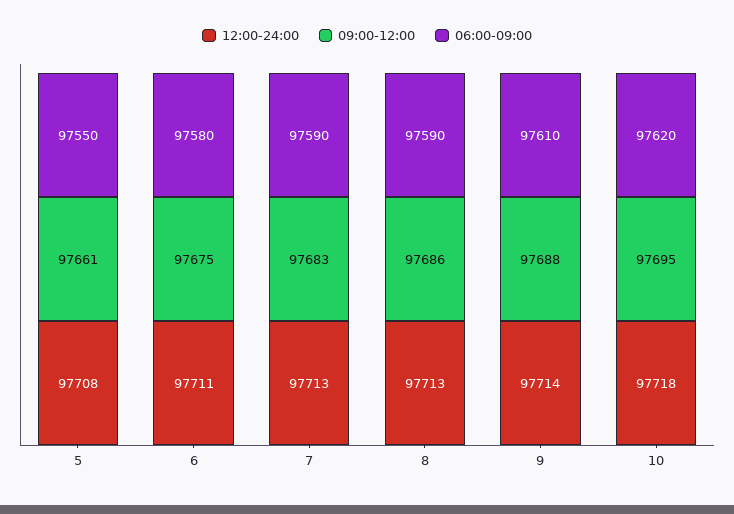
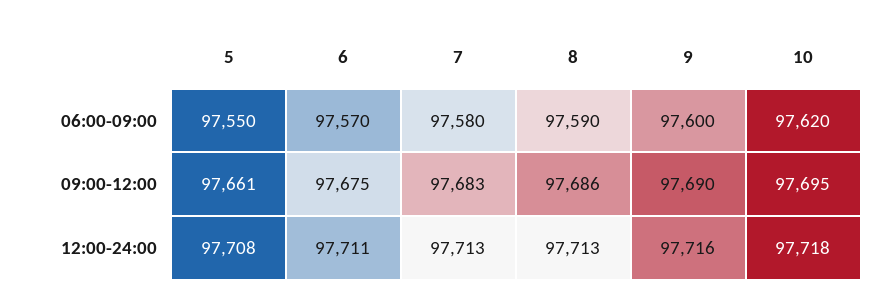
06:00-09:00, 6: 97580 -> 97570
06:00-09:00, 7: 97590 -> 97580
12:00-24:00, 9: 97714 -> 97716
09:00-12:00, 9: 97688 -> 97690
06:00-09:00, 9: 97610 -> 97600

